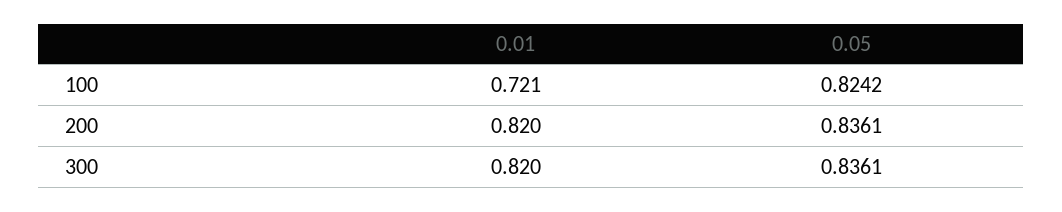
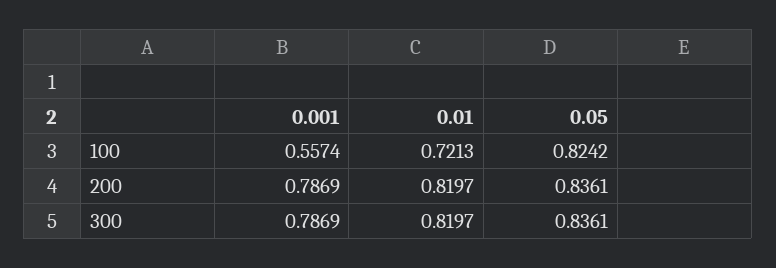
0.001, 100: none -> 0.5574
0.001, 200: none -> 0.7869
0.001, 300: none -> 0.7869

